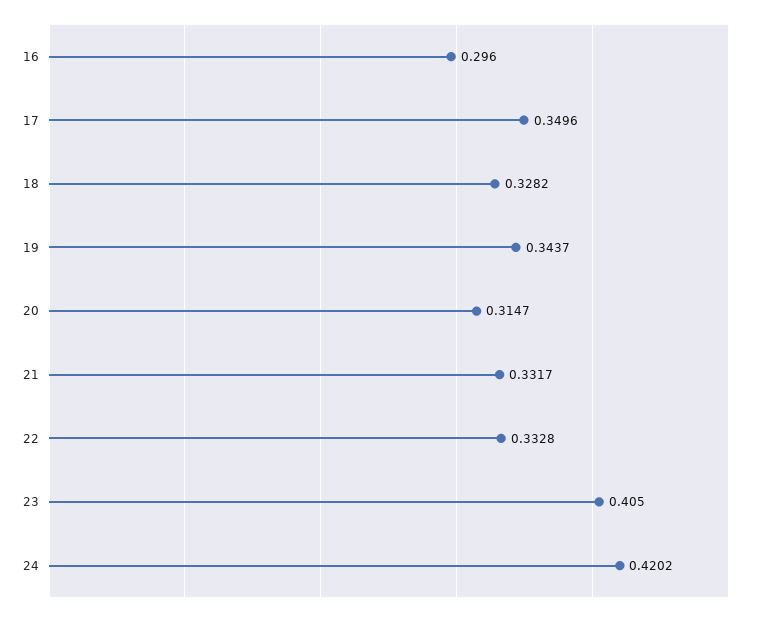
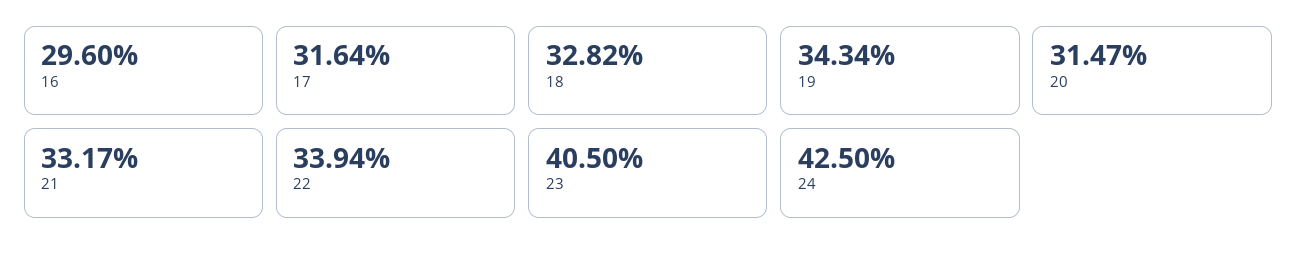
17: 0.3496 -> 0.3164
19: 0.3437 -> 0.3434
22: 0.3328 -> 0.3394
24: 0.4202 -> 0.425

